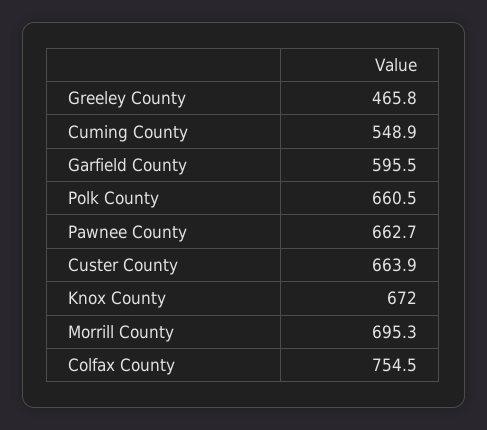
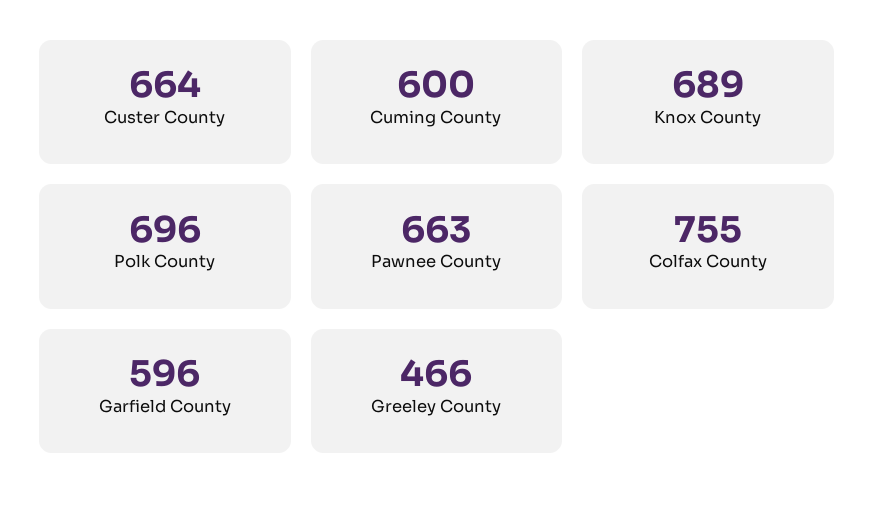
Cuming County: 548.9 -> 600
Polk County: 660.5 -> 696
Knox County: 672 -> 689
Morrill County: 695.3 -> none

